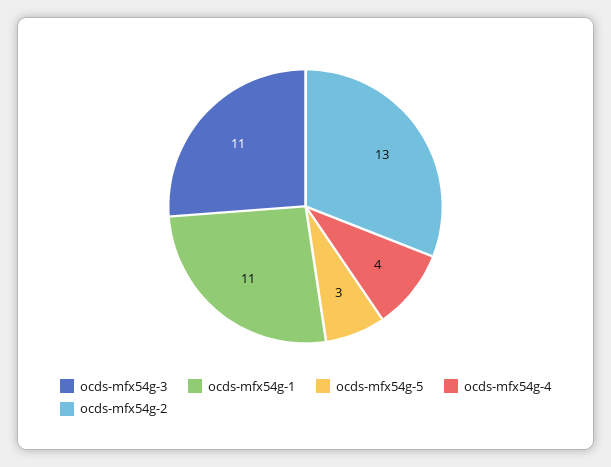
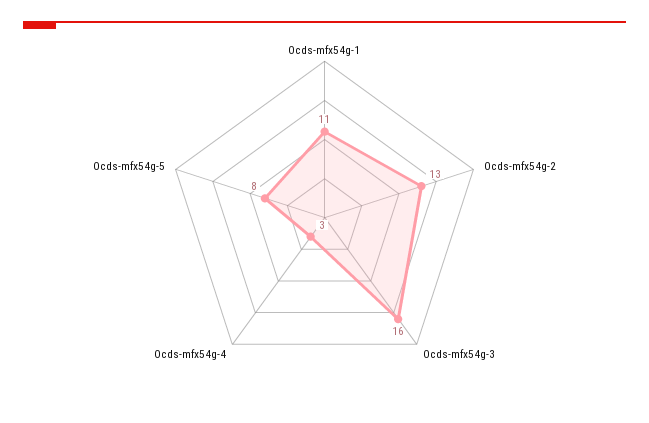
ocds-mfx54g-3: 11 -> 16
ocds-mfx54g-5: 3 -> 8
ocds-mfx54g-4: 4 -> 3

